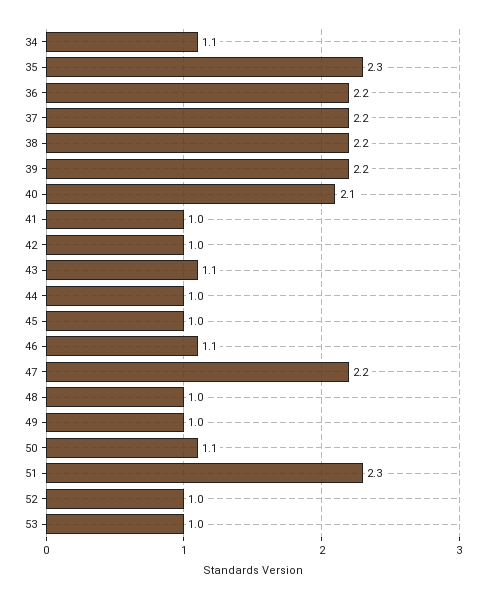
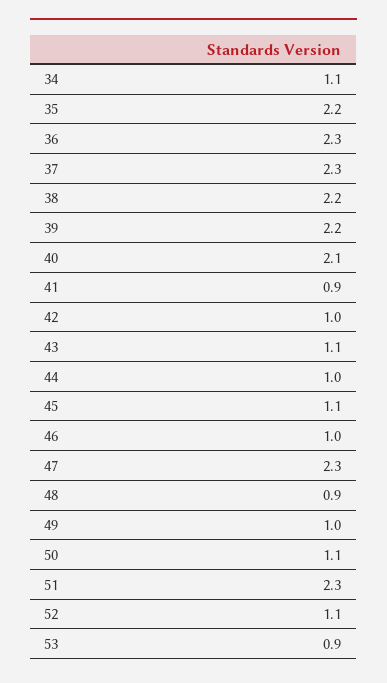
35: 2.3 -> 2.2
36: 2.2 -> 2.3
37: 2.2 -> 2.3
41: 1 -> 0.9
45: 1 -> 1.1
46: 1.1 -> 1
47: 2.2 -> 2.3
48: 1 -> 0.9
52: 1 -> 1.1
53: 1 -> 0.9

